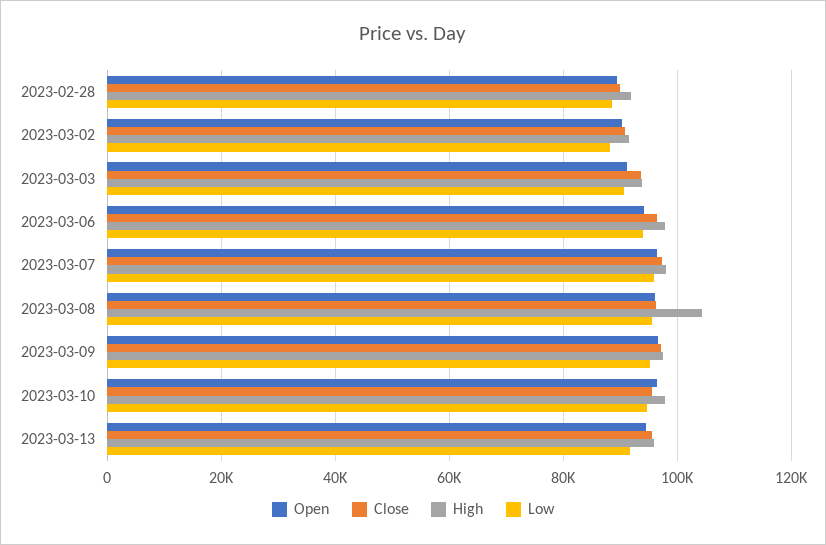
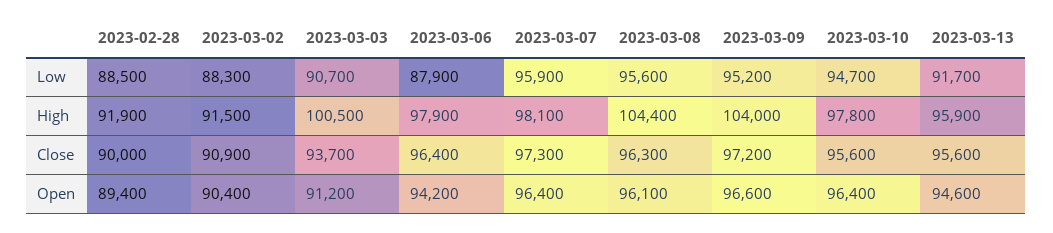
High, 2023-03-03: 94000 -> 100500
Low, 2023-03-06: 94000 -> 87900
High, 2023-03-09: 98000 -> 104000

